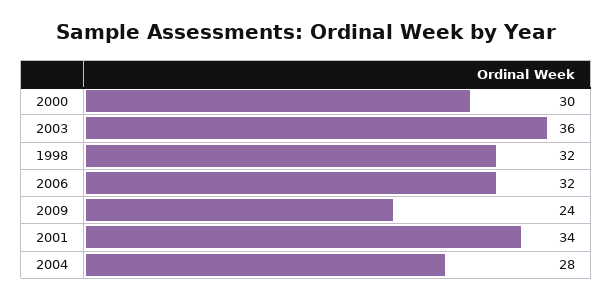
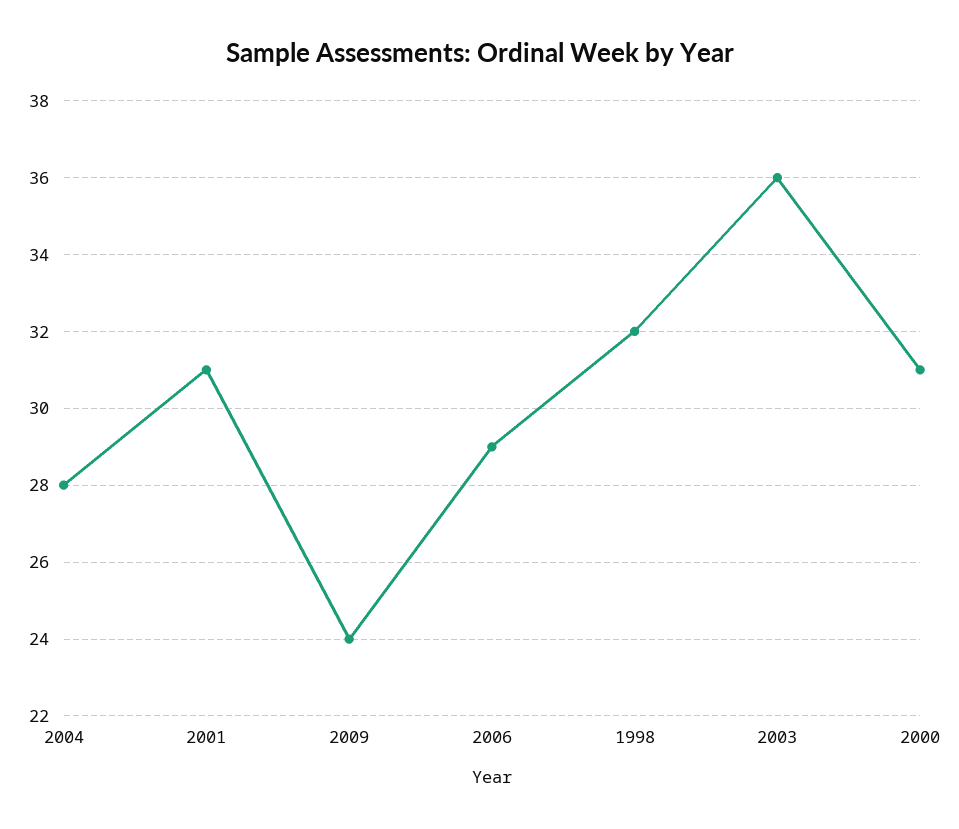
2000: 30 -> 31
2006: 32 -> 29
2001: 34 -> 31

